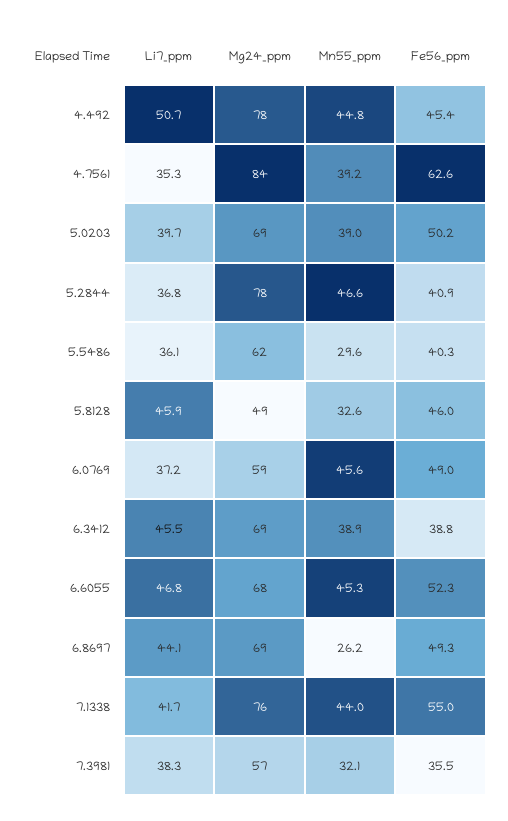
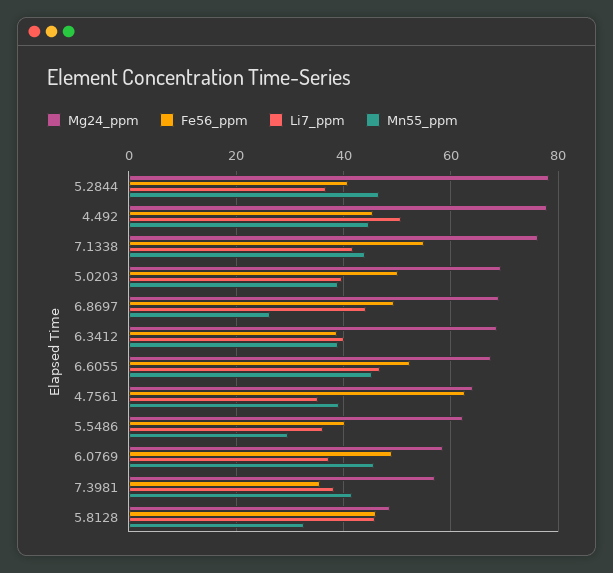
Mg24_ppm, 4.7561: 84 -> 64
Li7_ppm, 6.3412: 45.5 -> 40
Mn55_ppm, 7.3981: 32.1 -> 42

